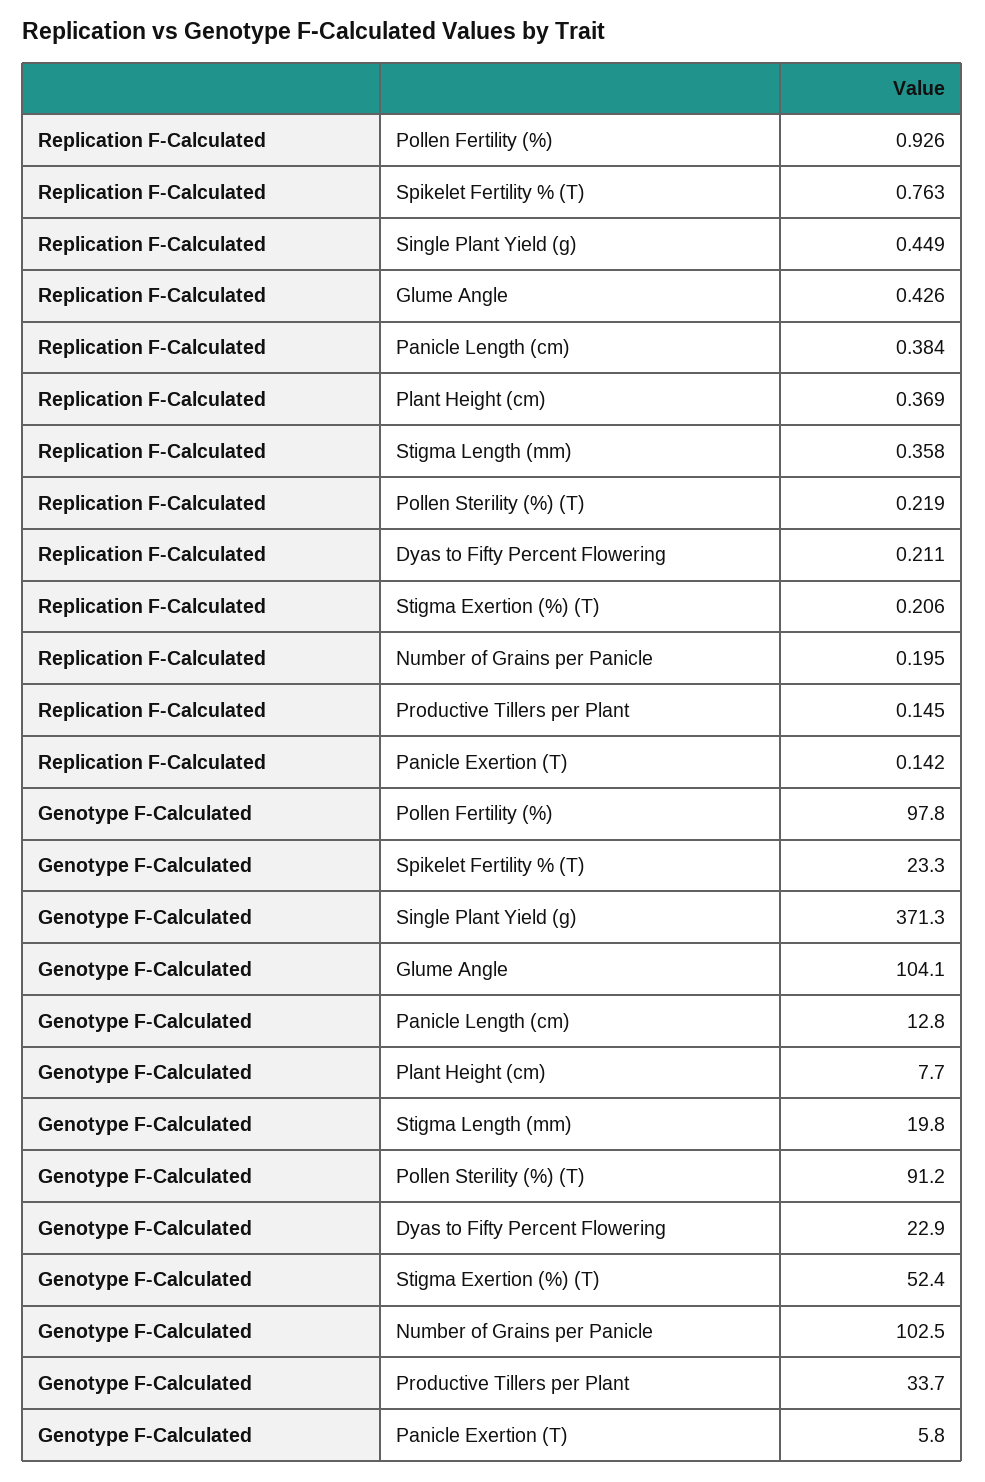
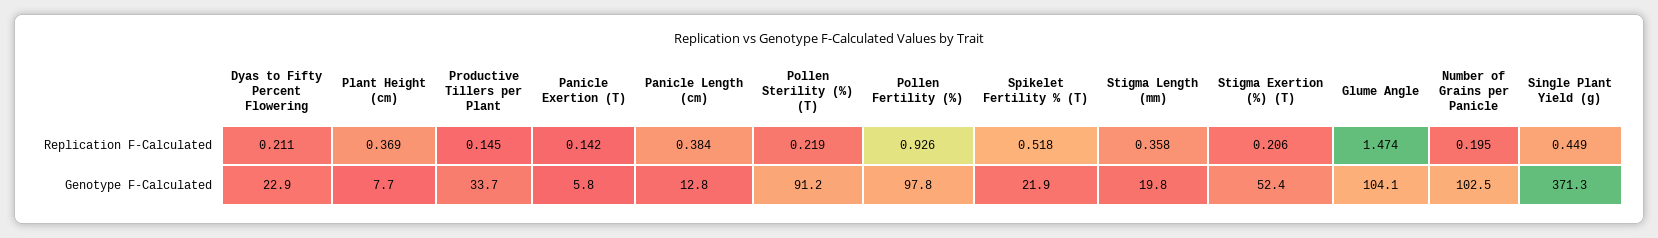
Replication F-Calculated, Spikelet Fertility % (T): 0.763 -> 0.518
Replication F-Calculated, Glume Angle: 0.426 -> 1.474
Genotype F-Calculated, Spikelet Fertility % (T): 23.3 -> 21.9

